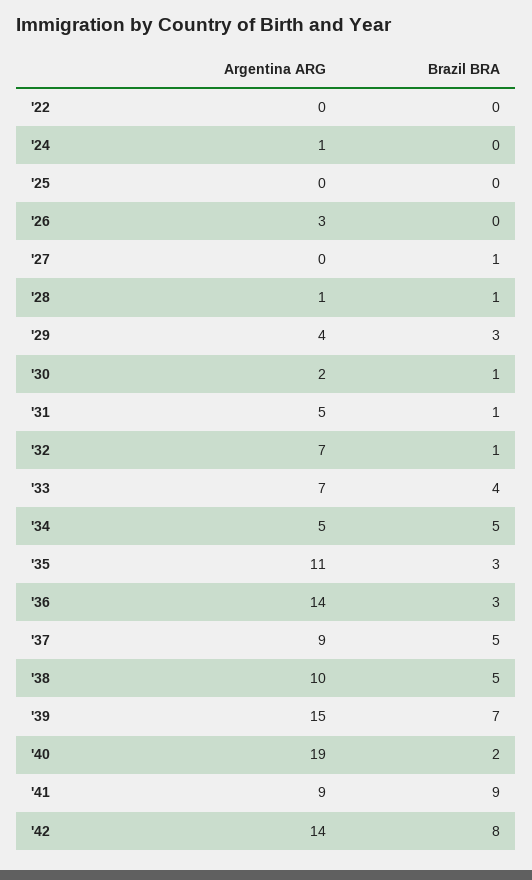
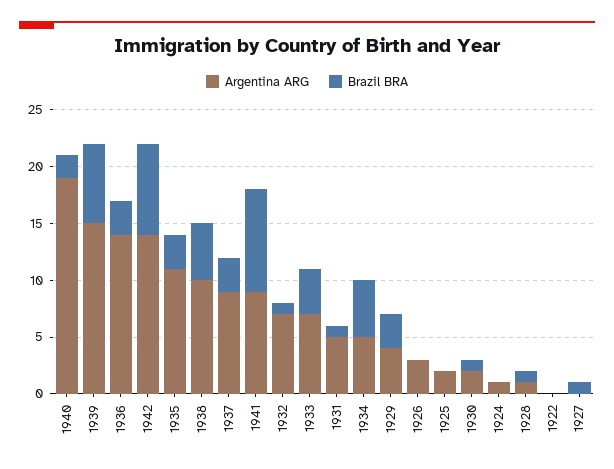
Argentina ARG, '25: 0 -> 2
Brazil BRA, '37: 5 -> 3

